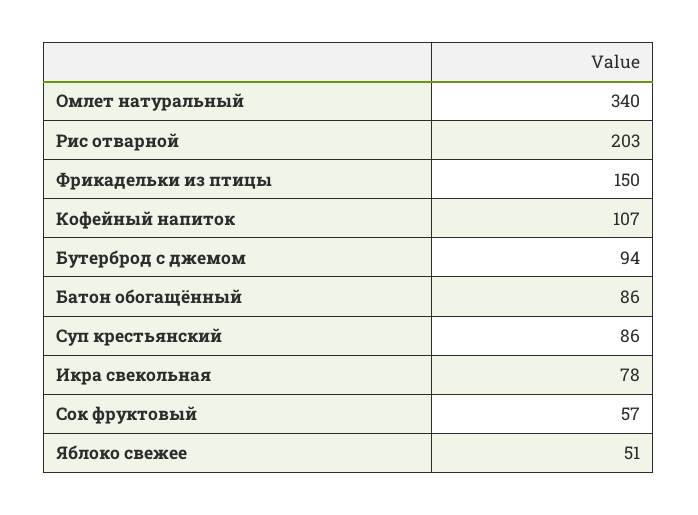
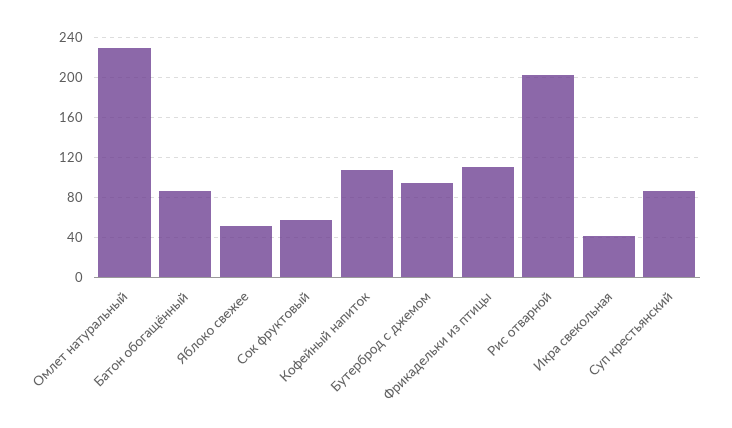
Омлет натуральный: 340 -> 230
Фрикадельки из птицы: 150 -> 110
Икра свекольная: 78 -> 40

